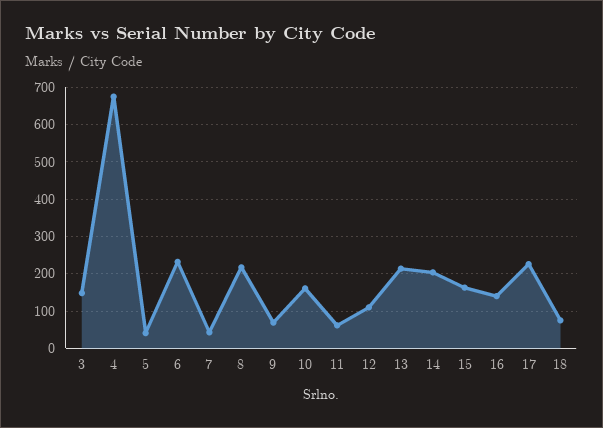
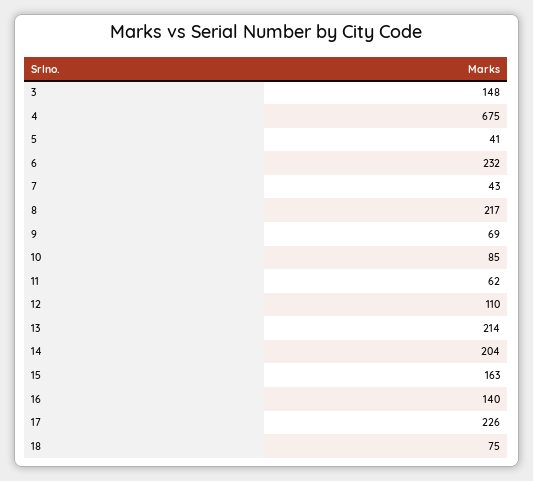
10: 160 -> 85

